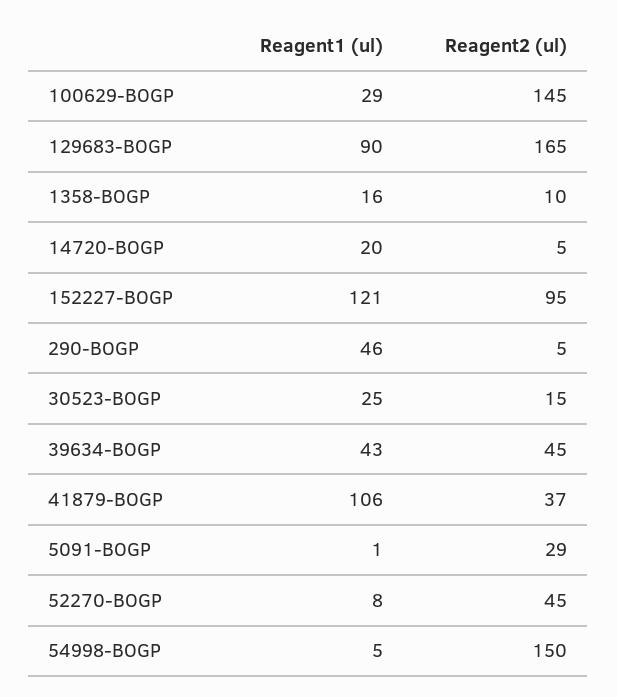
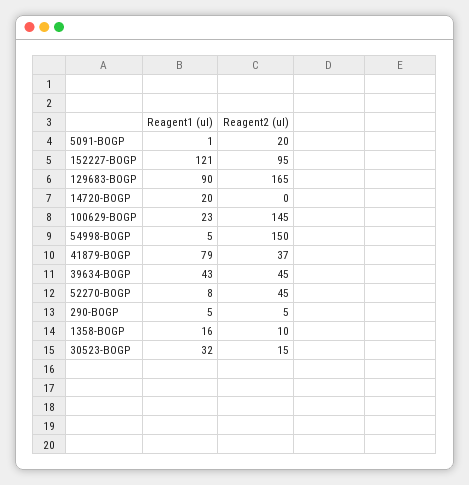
Reagent1 (ul), 100629-BOGP: 29 -> 23
Reagent2 (ul), 14720-BOGP: 5 -> 0
Reagent1 (ul), 290-BOGP: 46 -> 5
Reagent1 (ul), 30523-BOGP: 25 -> 32
Reagent1 (ul), 41879-BOGP: 106 -> 79
Reagent2 (ul), 5091-BOGP: 29 -> 20

